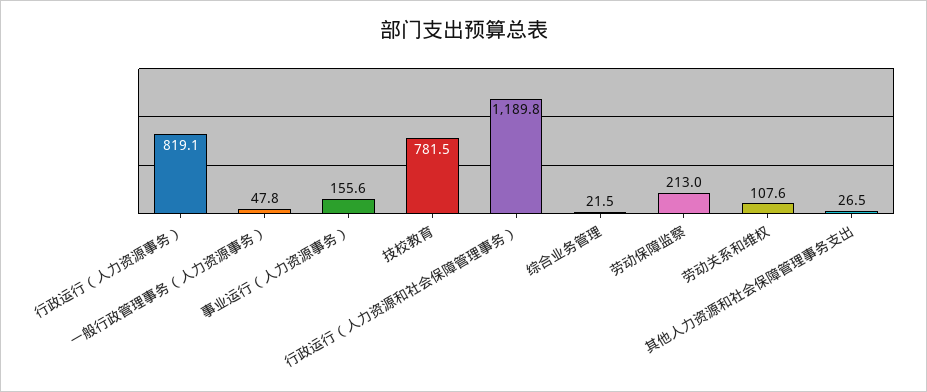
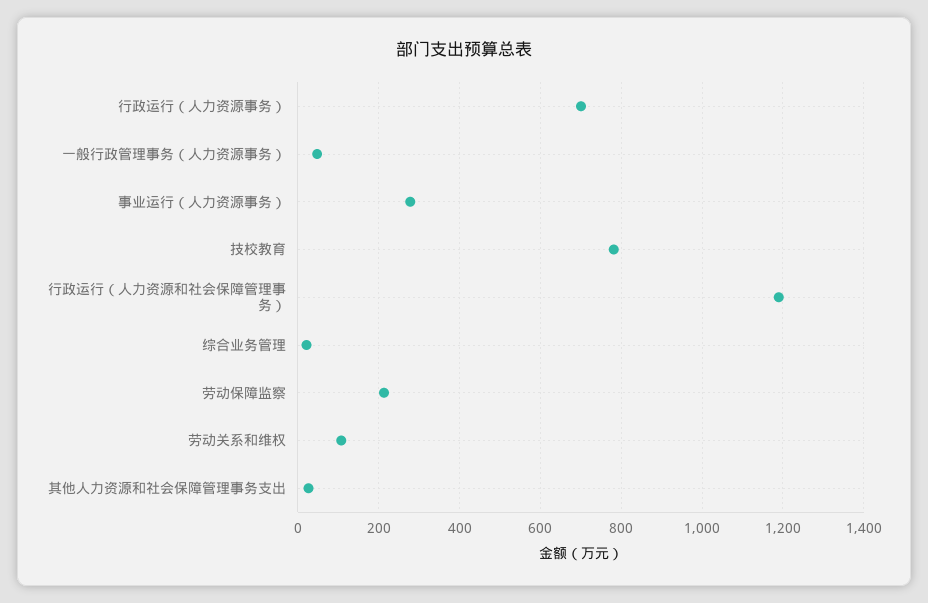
行政运行（人力资源事务）: 819.1 -> 700
事业运行（人力资源事务）: 155.6 -> 280

